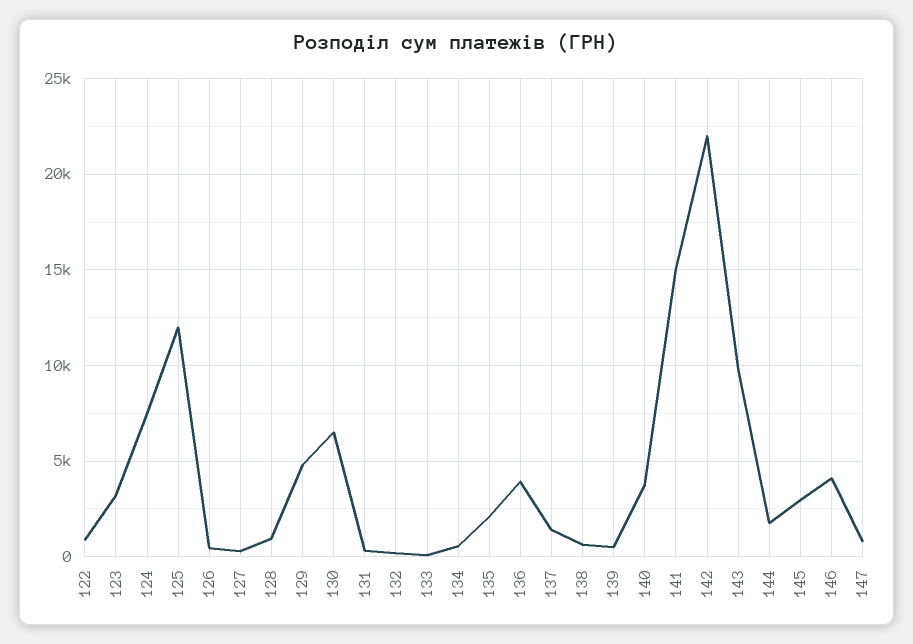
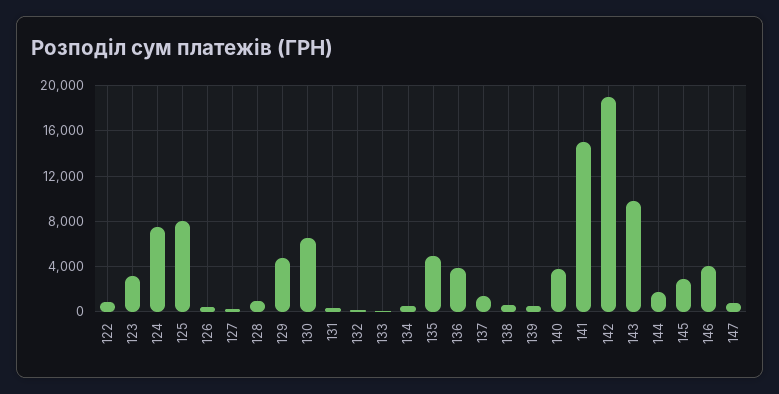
125: 12000 -> 8000
135: 2000 -> 5000
142: 22000 -> 19000

